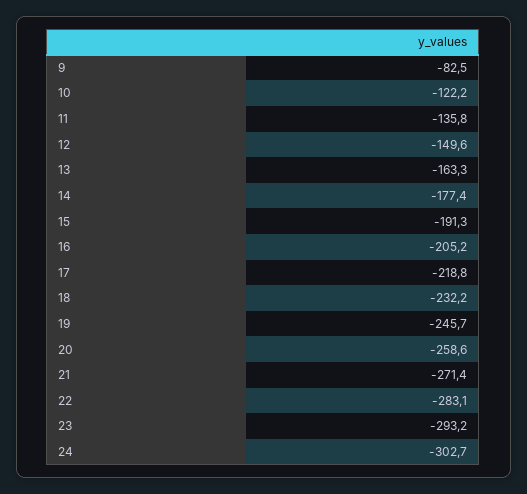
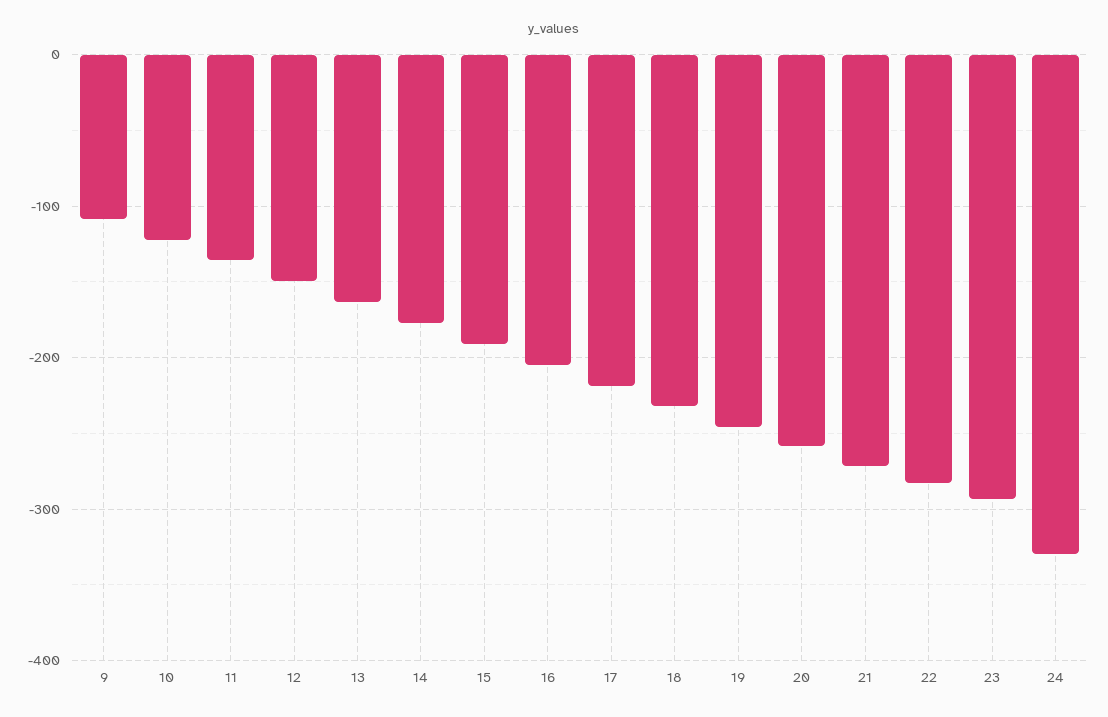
9: -82.5 -> -110
24: -302.7 -> -330

